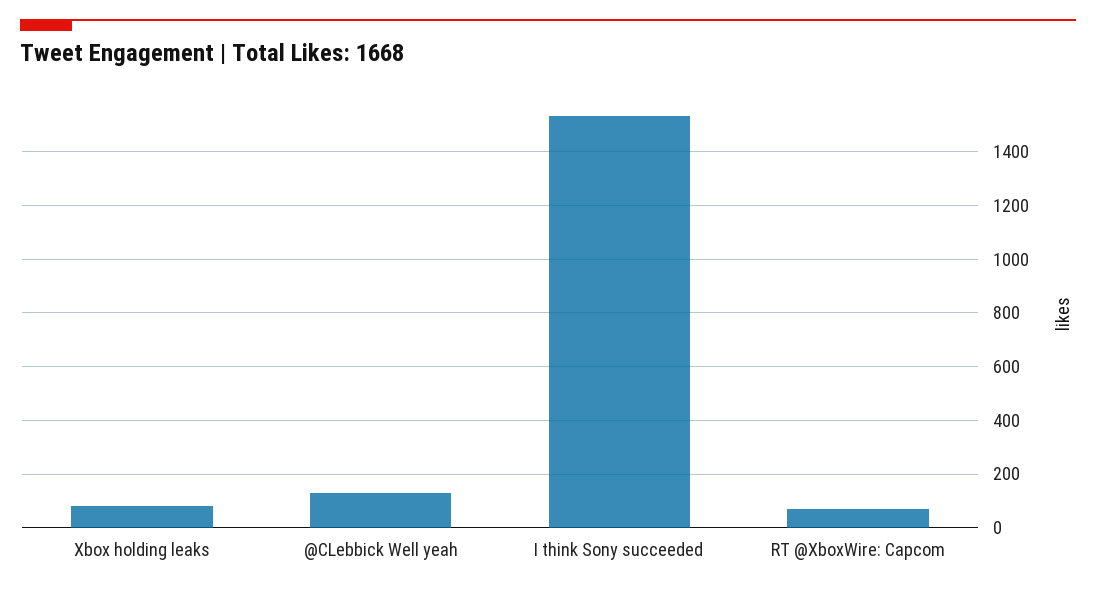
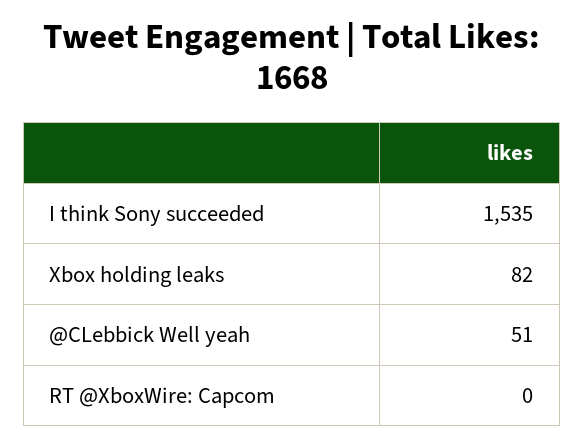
@CLebbick Well yeah: 125 -> 51
RT @XboxWire: Capcom: 75 -> 0

